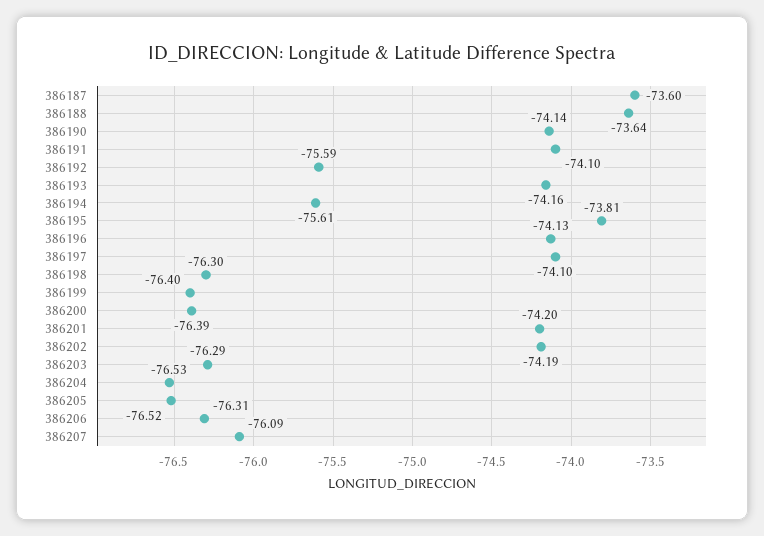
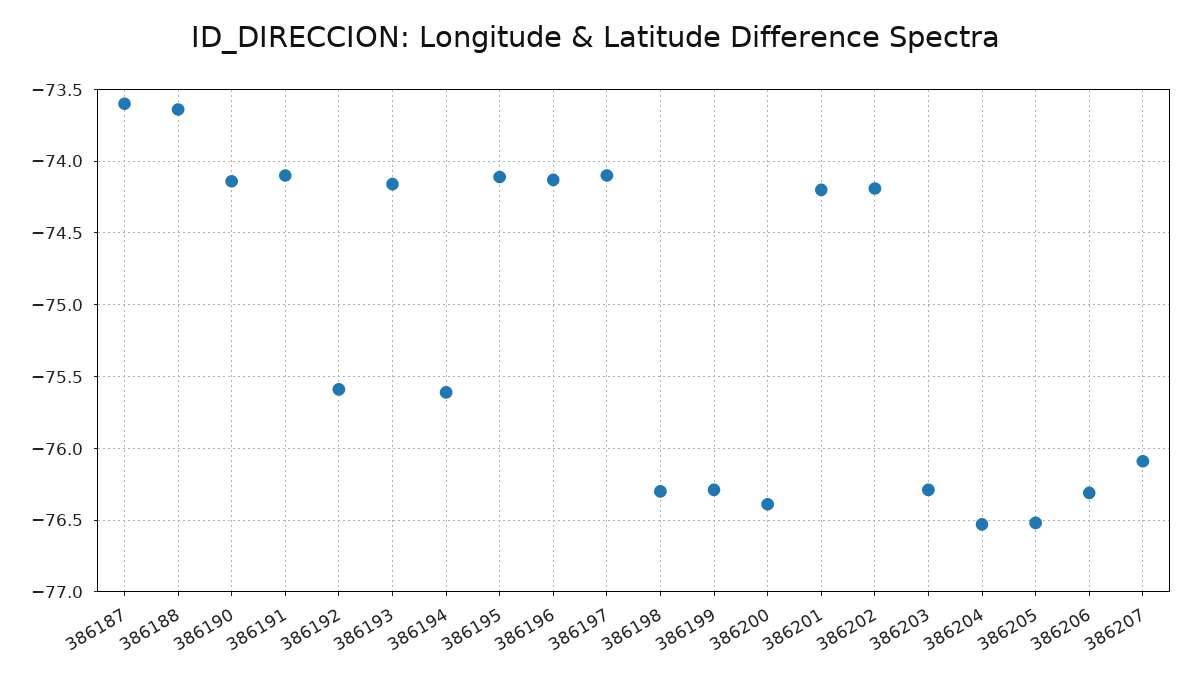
386195: -73.81 -> -74.1
386199: -76.4 -> -76.3

